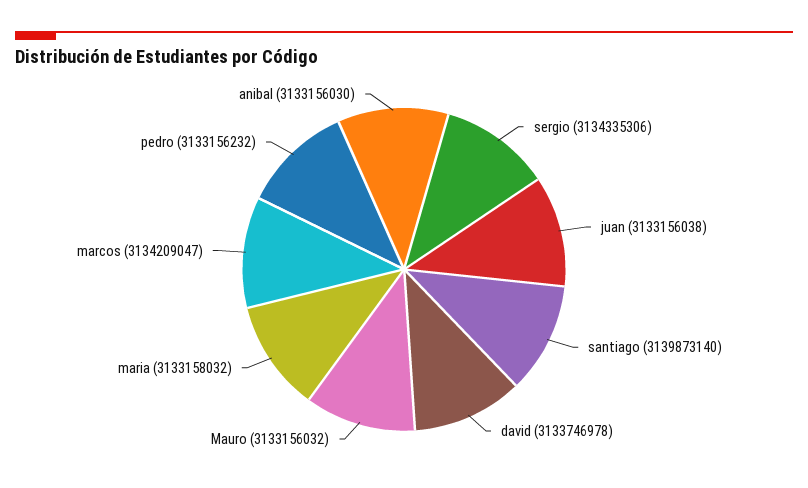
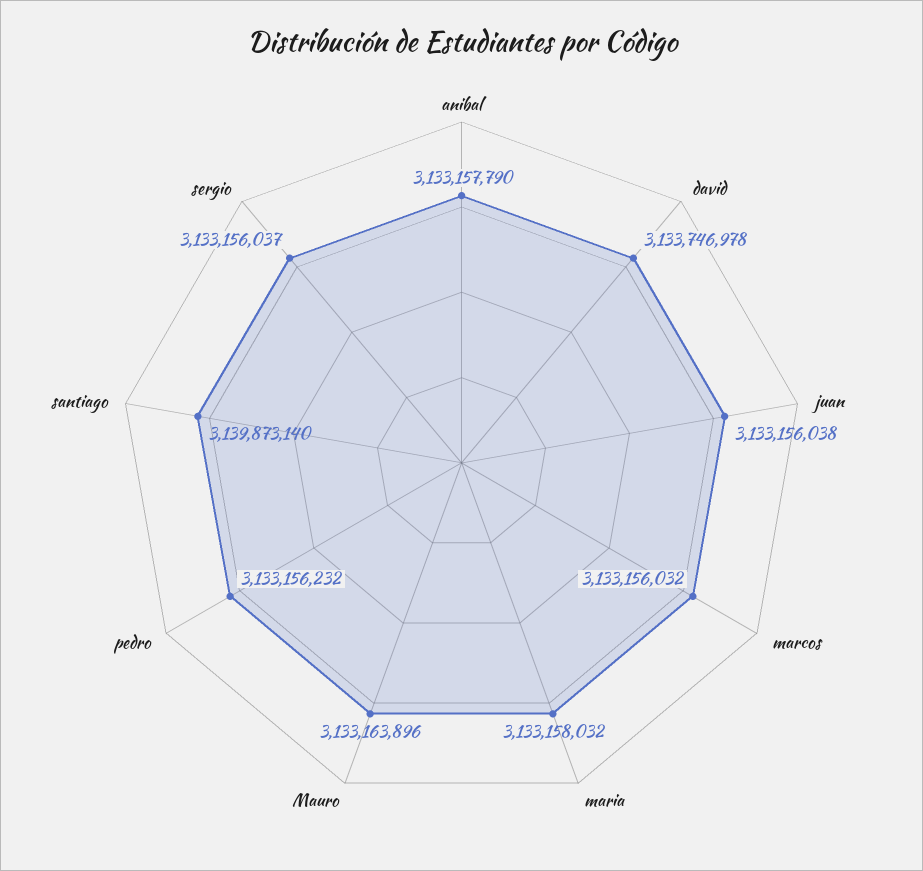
sergio: 3134335306 -> 3133156037
Mauro: 3133156032 -> 3133163896
marcos: 3134209047 -> 3133156032
anibal: 3133156030 -> 3133157790

